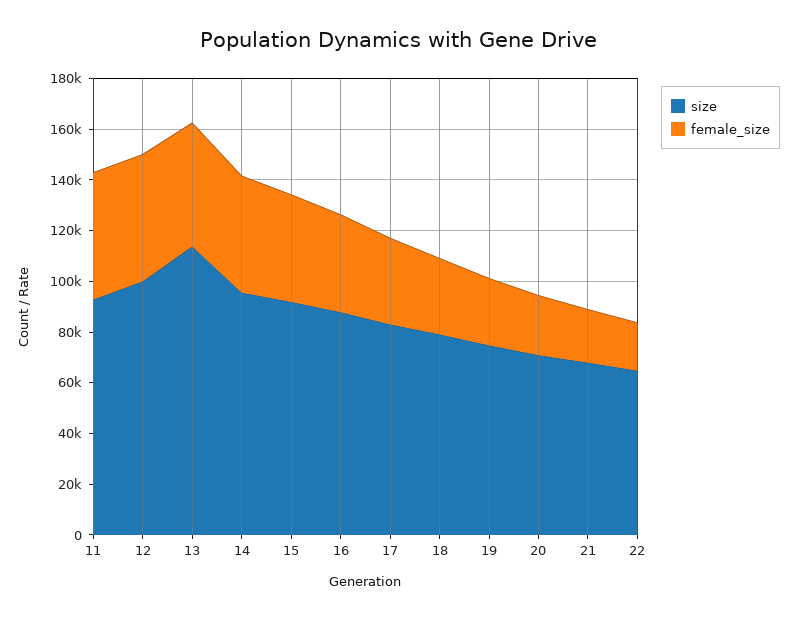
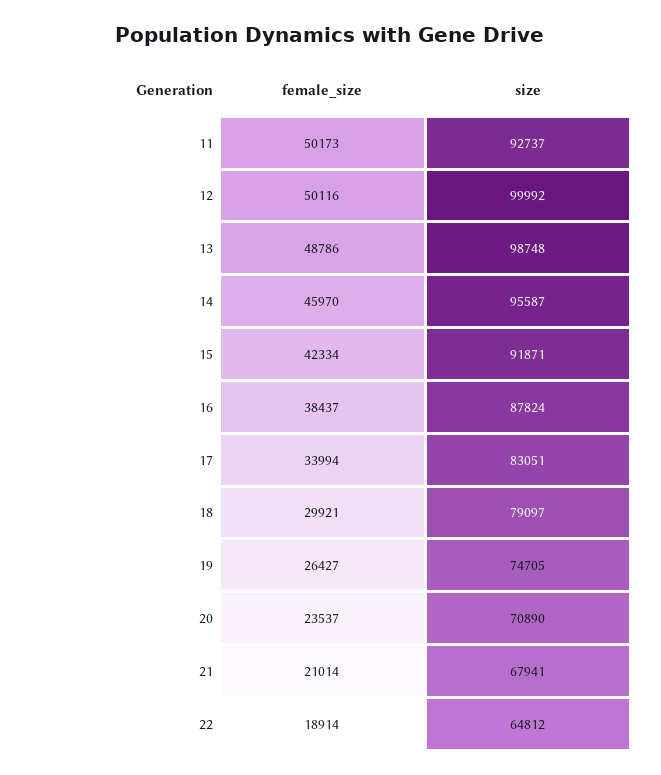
size, 13: 115000 -> 98748

